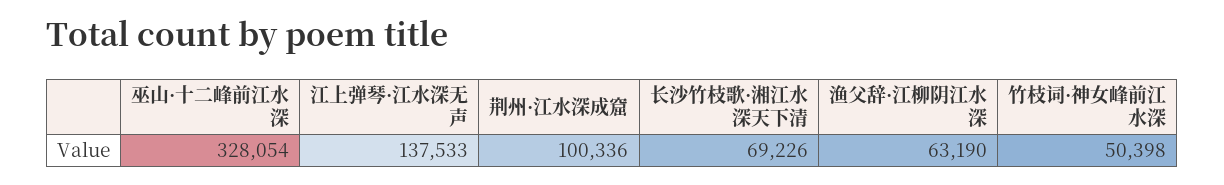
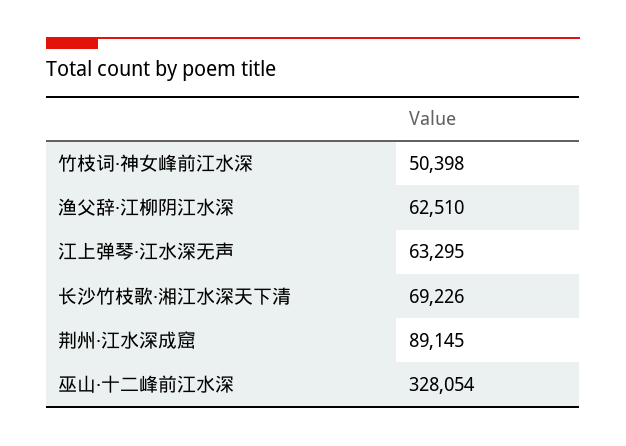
江上弹琴·江水深无声: 137533 -> 63295
荆州·江水深成窟: 100336 -> 89145
渔父辞·江柳阴江水深: 63190 -> 62510

